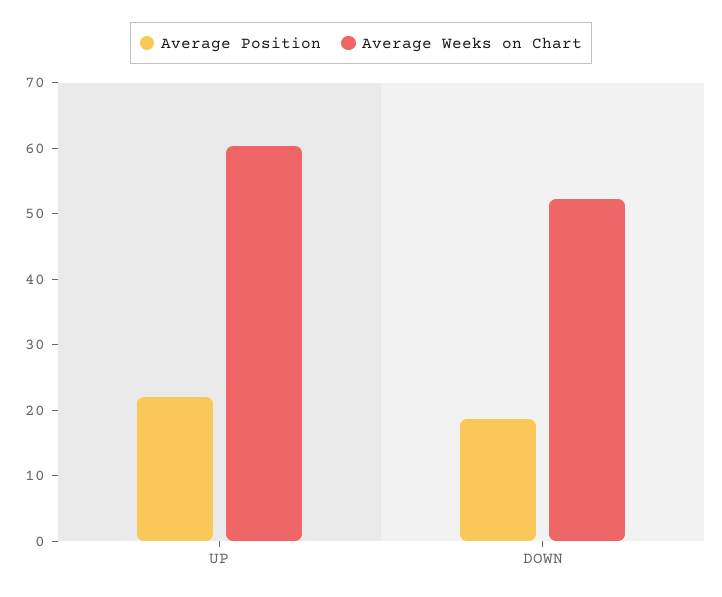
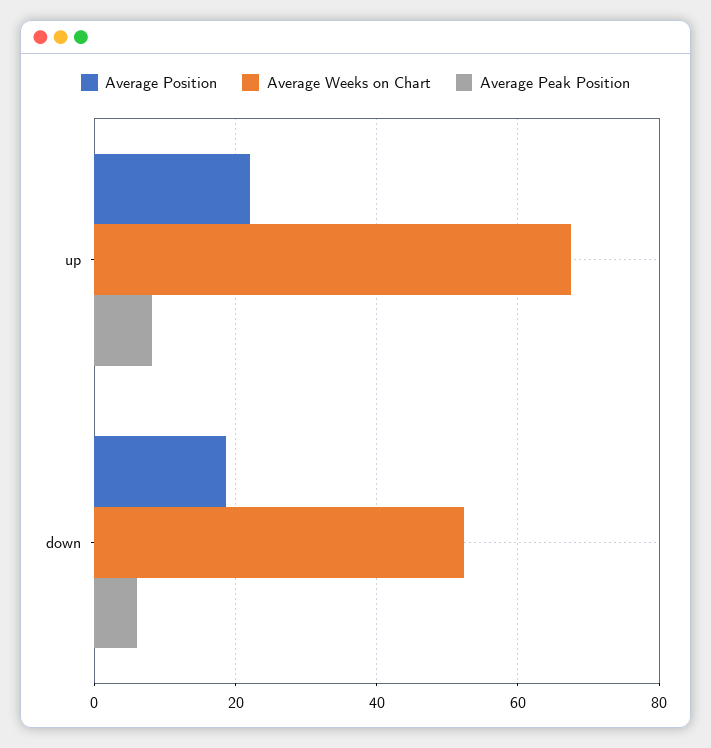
Average Weeks on Chart, UP: 60 -> 68
Average Peak Position, UP: none -> 8
Average Peak Position, DOWN: none -> 6

